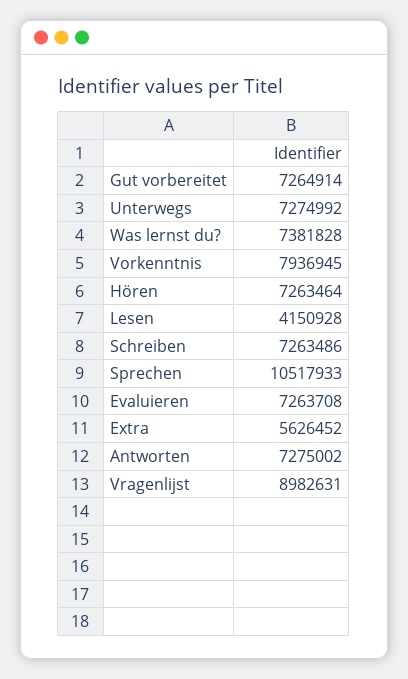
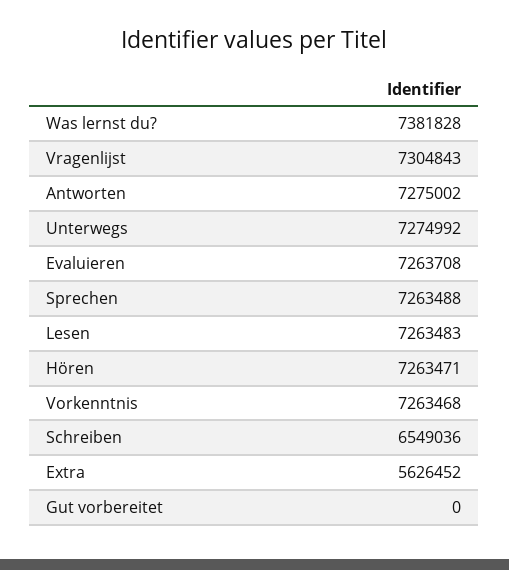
Gut vorbereitet: 7264914 -> 0
Vorkenntnis: 7936945 -> 7263468
Hören: 7263464 -> 7263471
Lesen: 4150928 -> 7263483
Schreiben: 7263486 -> 6549036
Sprechen: 10517933 -> 7263488
Vragenlijst: 8982631 -> 7304843

